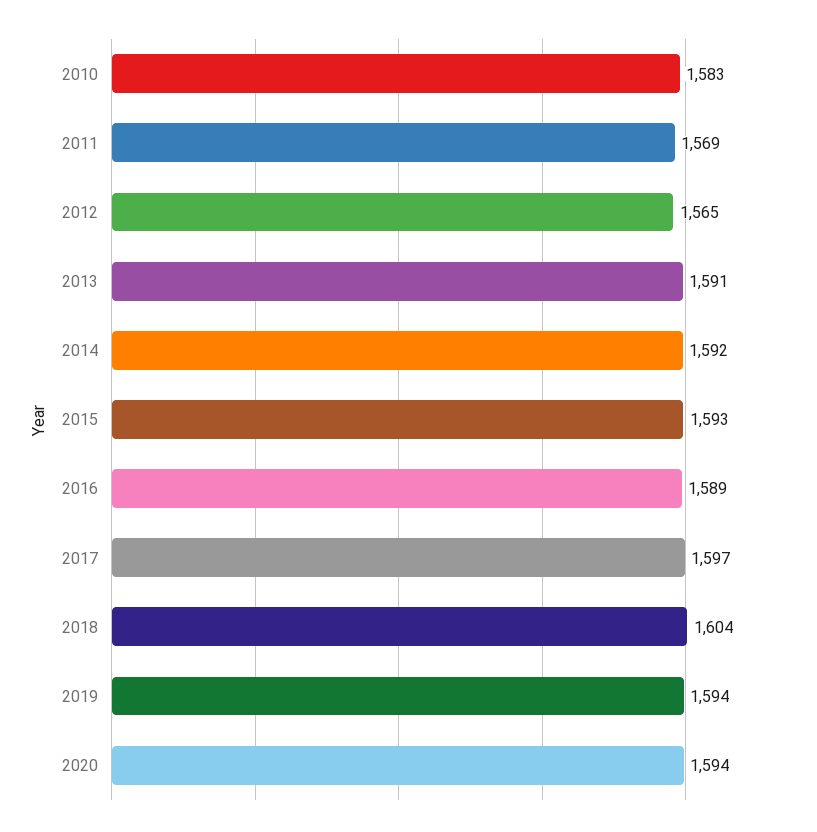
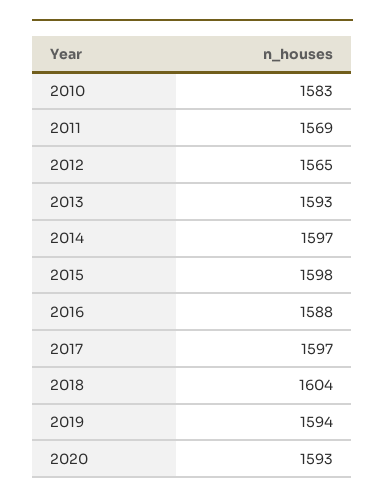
2013: 1591 -> 1593
2014: 1592 -> 1597
2015: 1593 -> 1598
2016: 1589 -> 1588
2020: 1594 -> 1593

